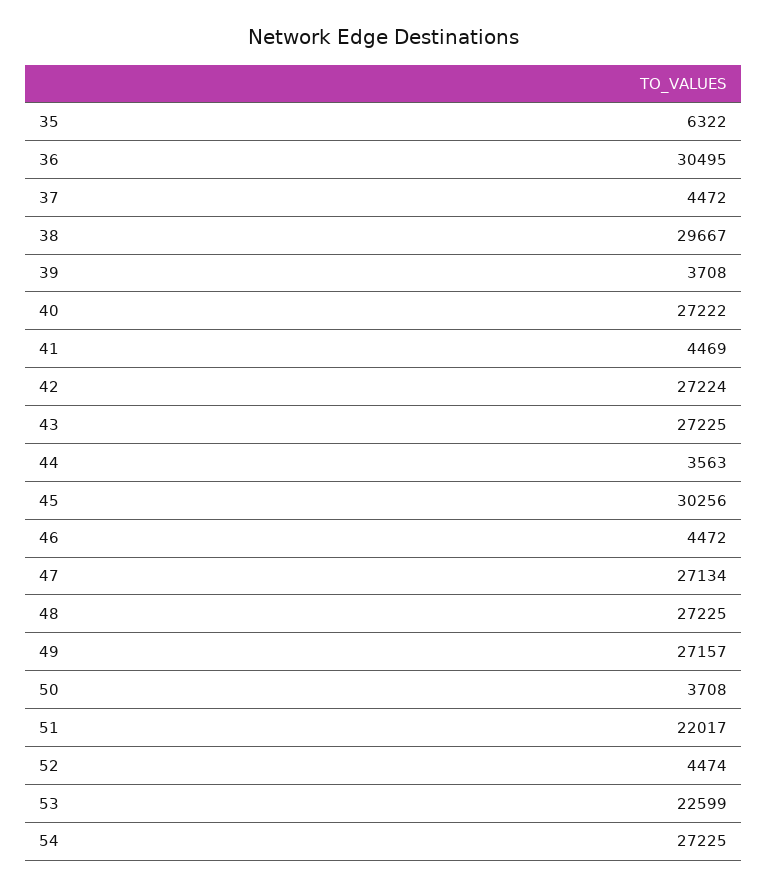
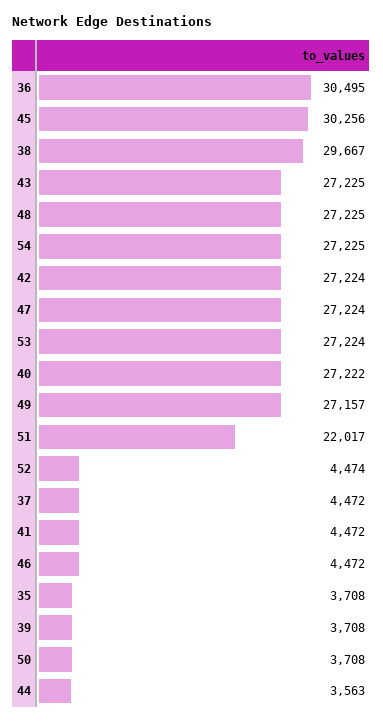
35: 6322 -> 3708
41: 4469 -> 4472
47: 27134 -> 27224
53: 22599 -> 27224

